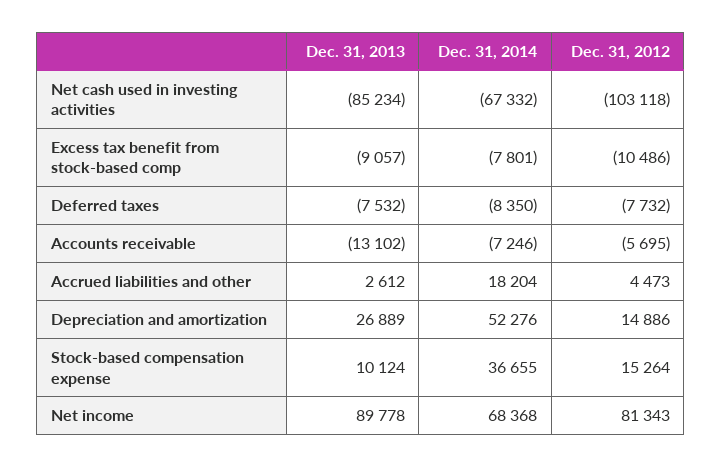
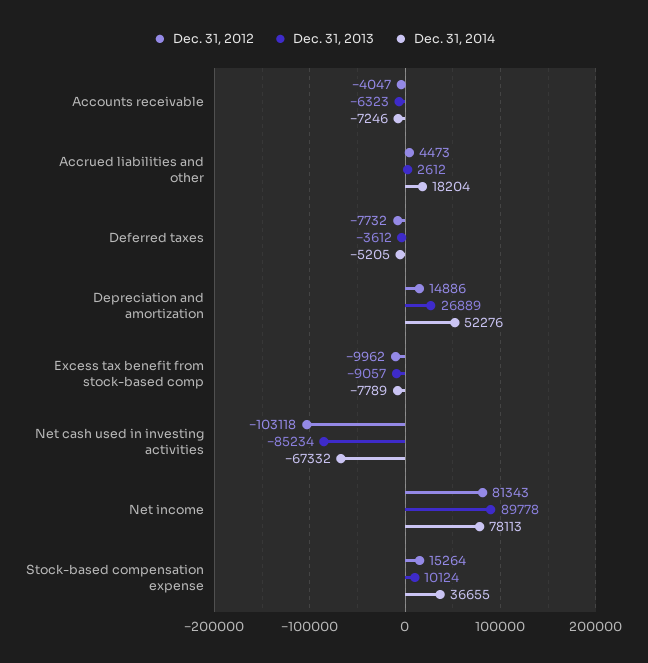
Dec. 31, 2014, Excess tax benefit from stock-based comp: -7801 -> -7789
Dec. 31, 2012, Excess tax benefit from stock-based comp: -10486 -> -9962
Dec. 31, 2013, Deferred taxes: -7532 -> -3612
Dec. 31, 2014, Deferred taxes: -8350 -> -5205
Dec. 31, 2013, Accounts receivable: -13102 -> -6323
Dec. 31, 2012, Accounts receivable: -5695 -> -4047
Dec. 31, 2014, Net income: 68368 -> 78113

